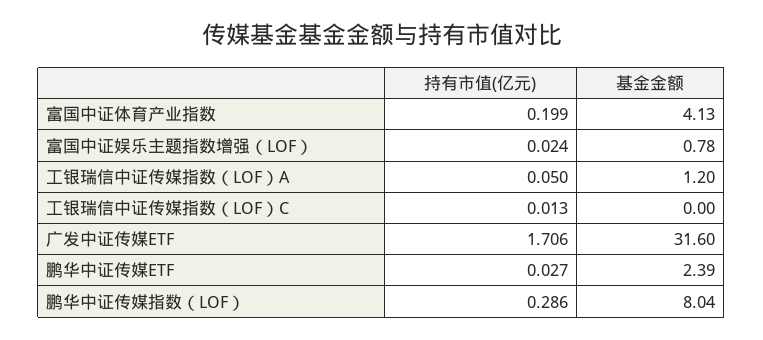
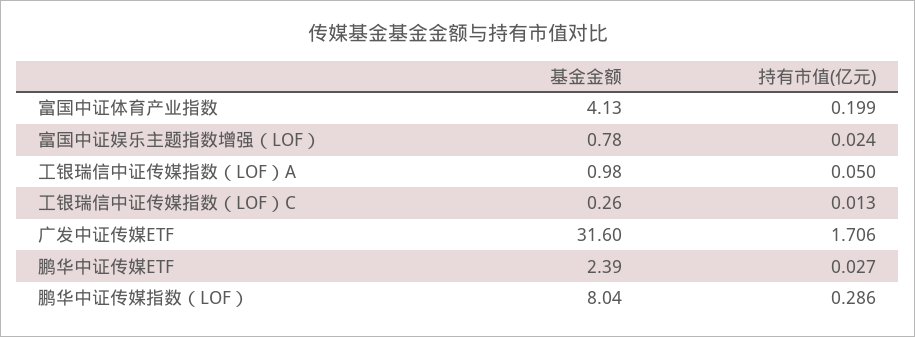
基金金额, 工银瑞信中证传媒指数（LOF）A: 1.2 -> 0.98
基金金额, 工银瑞信中证传媒指数（LOF）C: 0 -> 0.26

